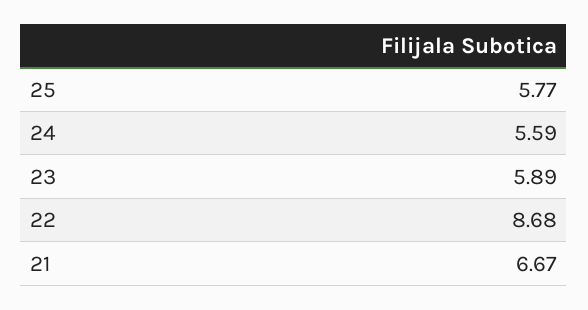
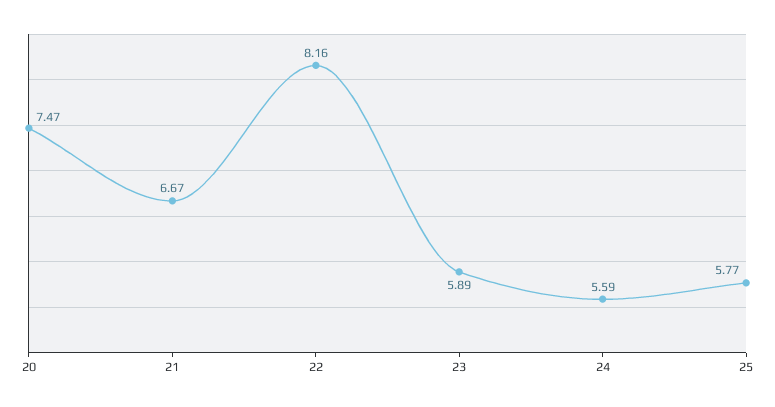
22: 8.68 -> 8.16
20: none -> 7.47

